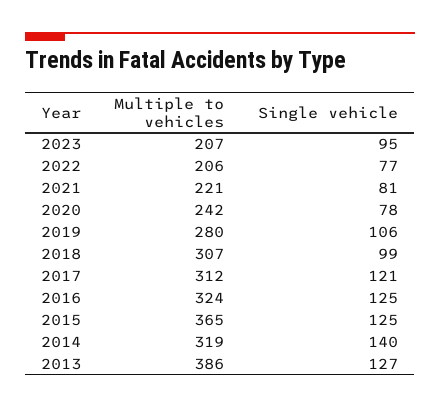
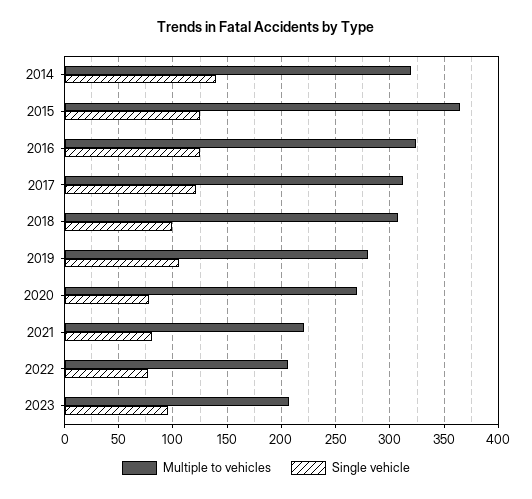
Multiple to vehicles, 2020: 242 -> 270
Multiple to vehicles, 2013: 386 -> none
Single vehicle, 2013: 127 -> none

